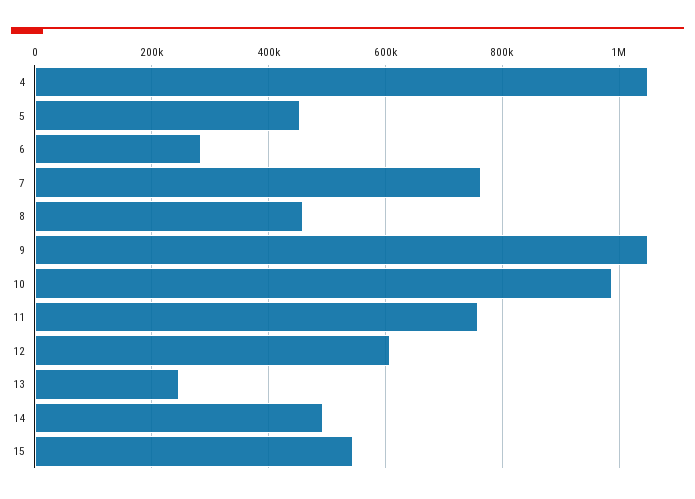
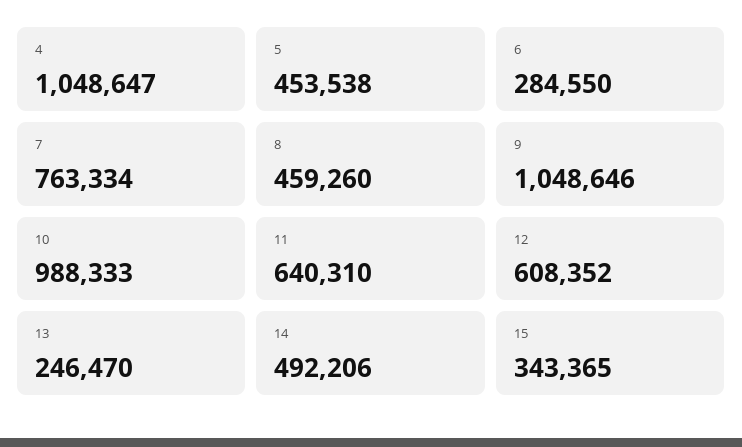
11: 760000 -> 640310
15: 540000 -> 343365

